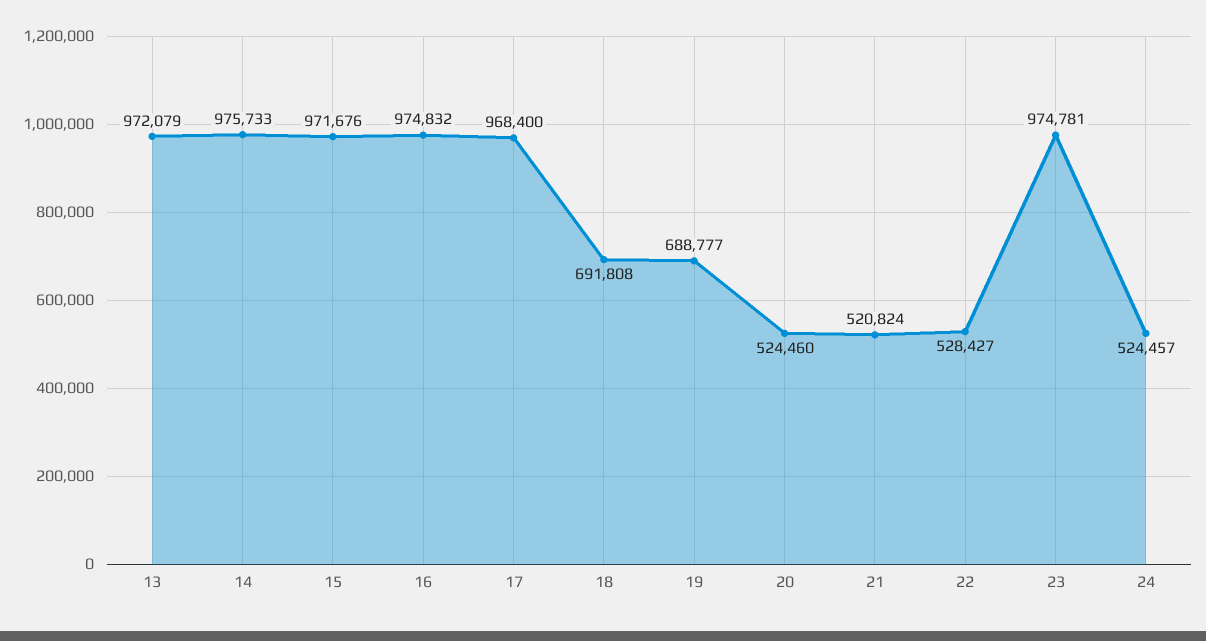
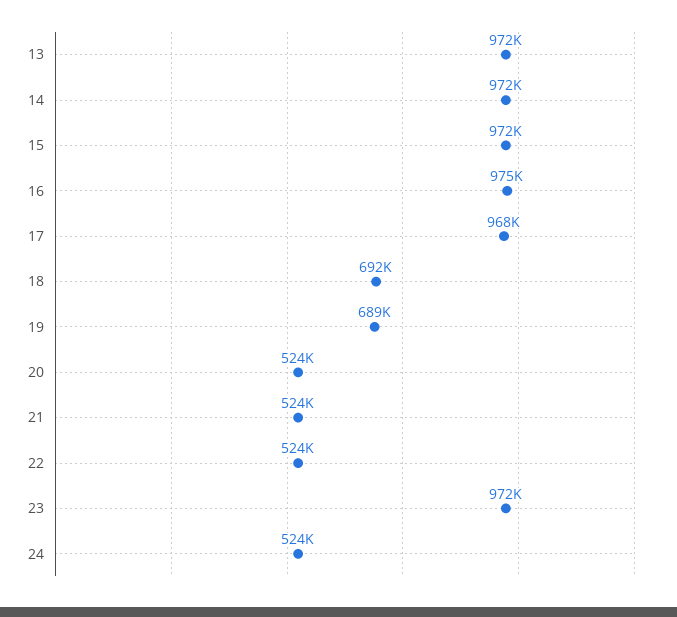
14: 975733 -> 972000
21: 520824 -> 524000
22: 528427 -> 524000
23: 974781 -> 972000

